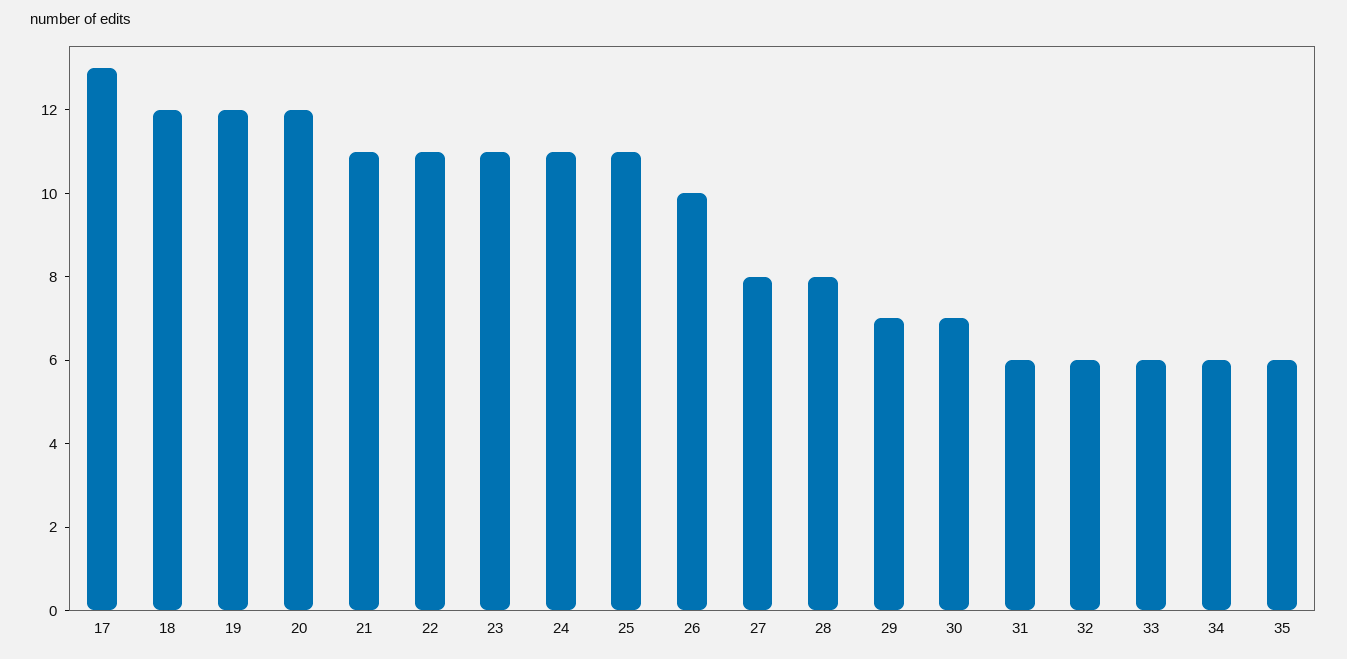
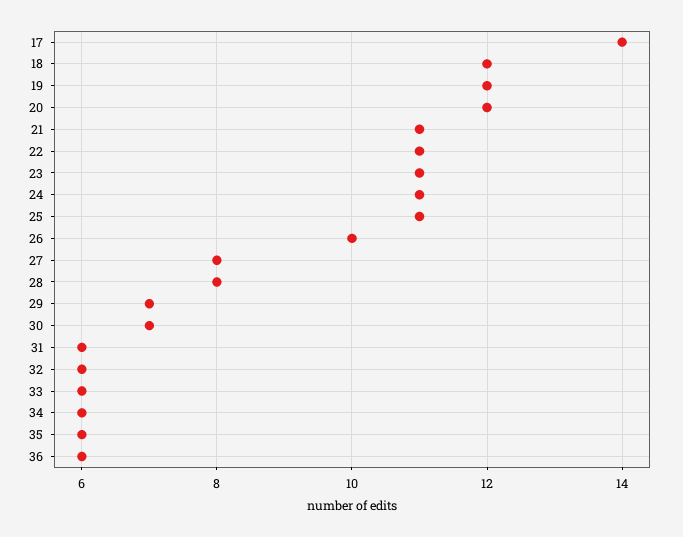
17: 13 -> 14
36: none -> 6

